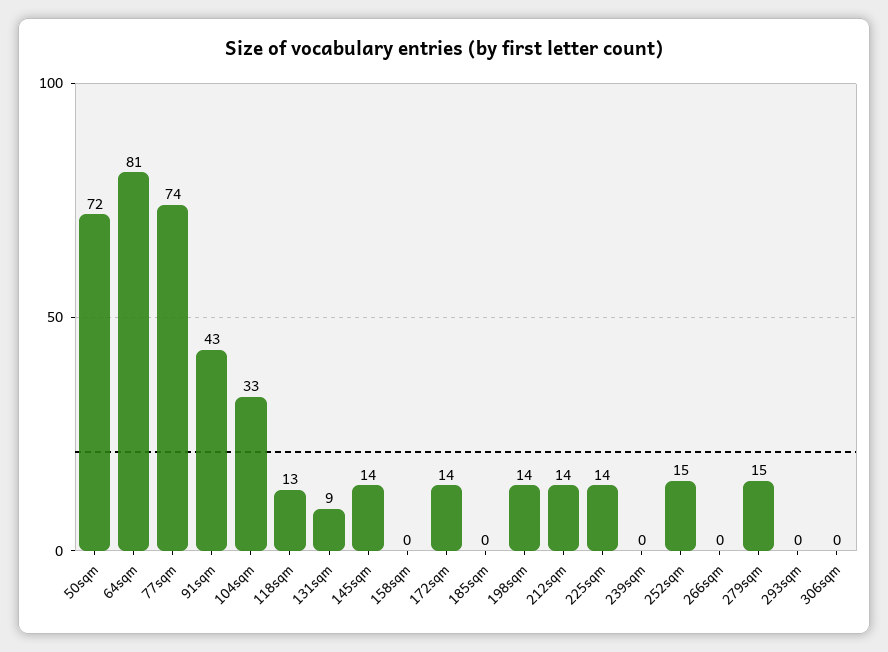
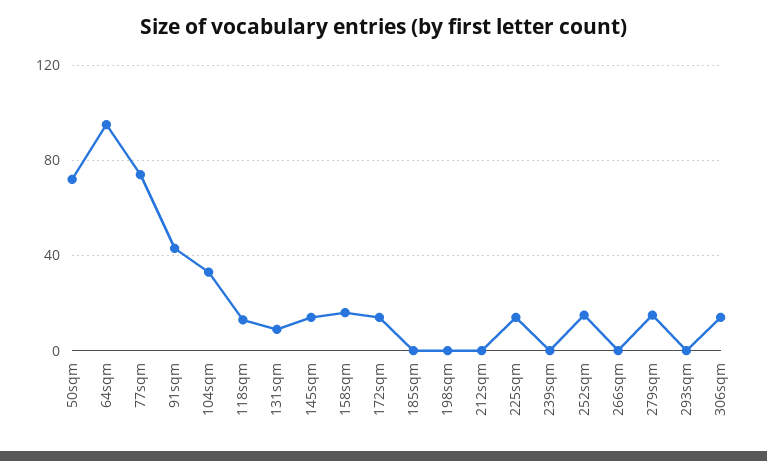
64sqm: 81 -> 95
158sqm: 0 -> 15
198sqm: 14 -> 0
212sqm: 14 -> 0
306sqm: 0 -> 15

